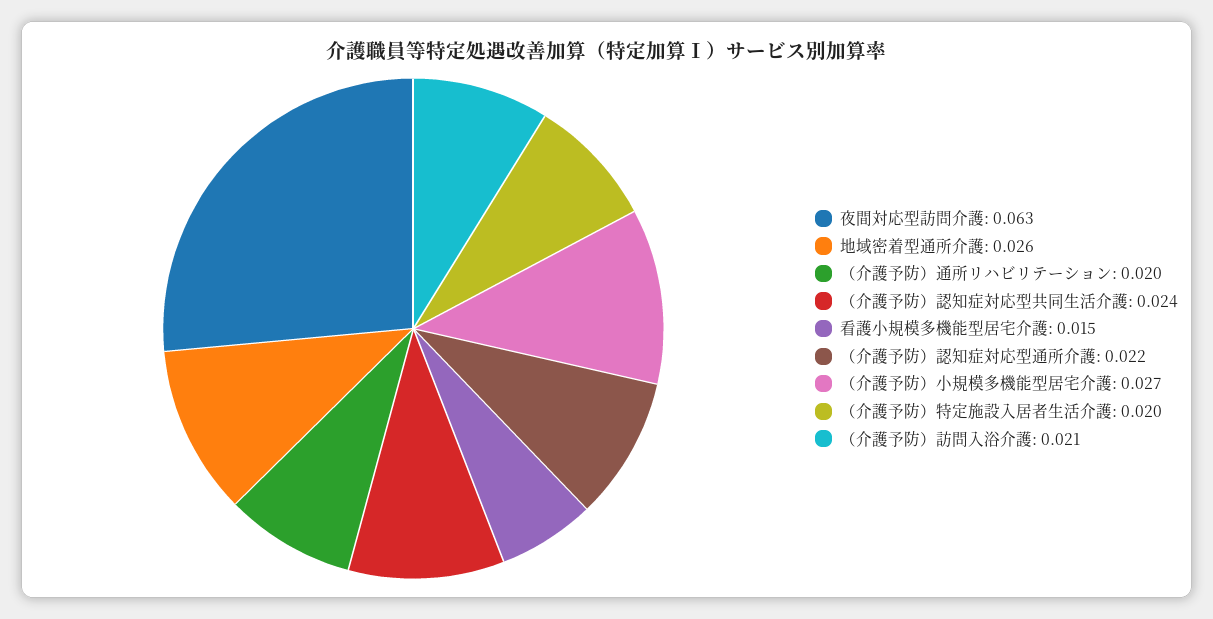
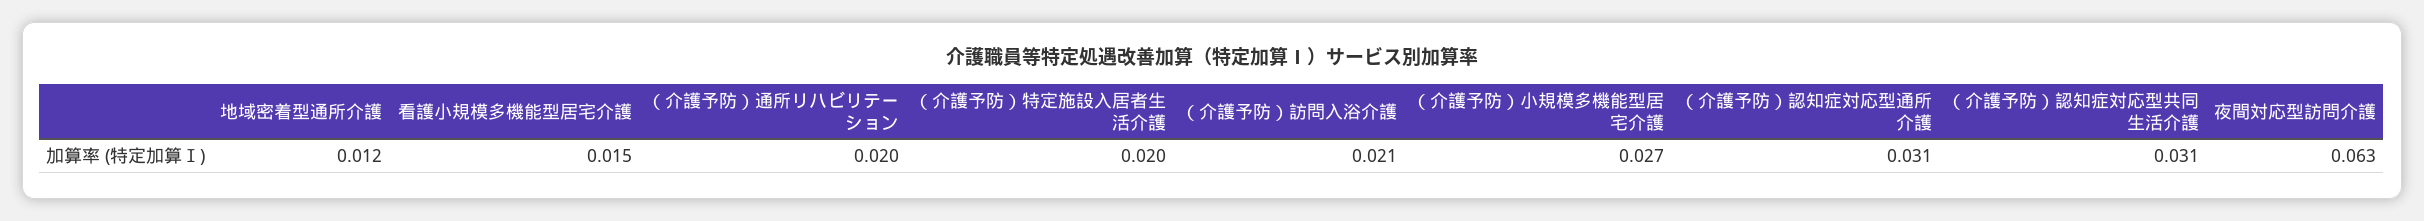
地域密着型通所介護: 0.026 -> 0.012
（介護予防）認知症対応型共同生活介護: 0.024 -> 0.031
（介護予防）認知症対応型通所介護: 0.022 -> 0.031

